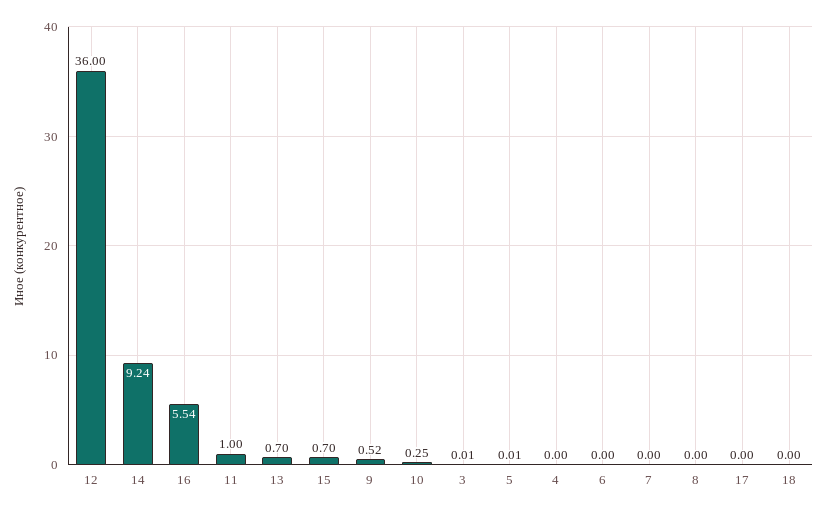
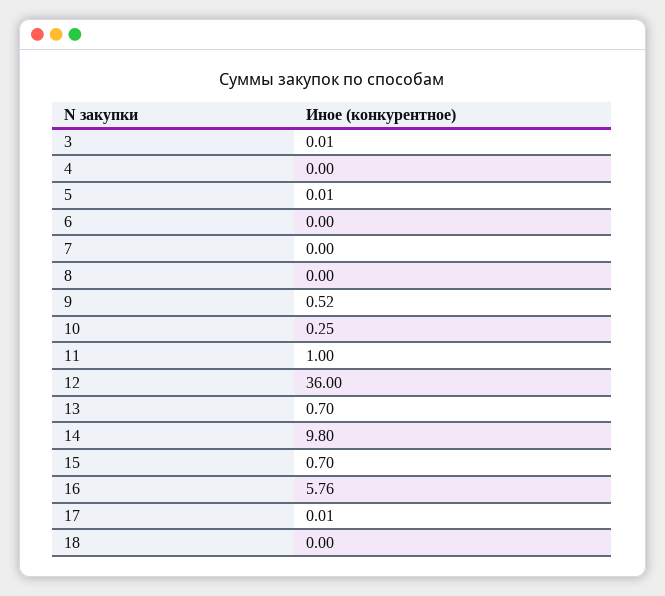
14: 9.24 -> 9.8
16: 5.54 -> 5.76
17: 0 -> 0.01

